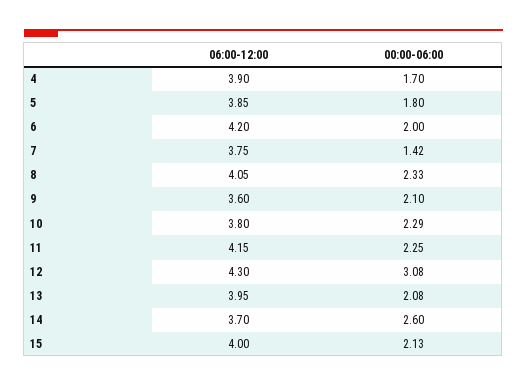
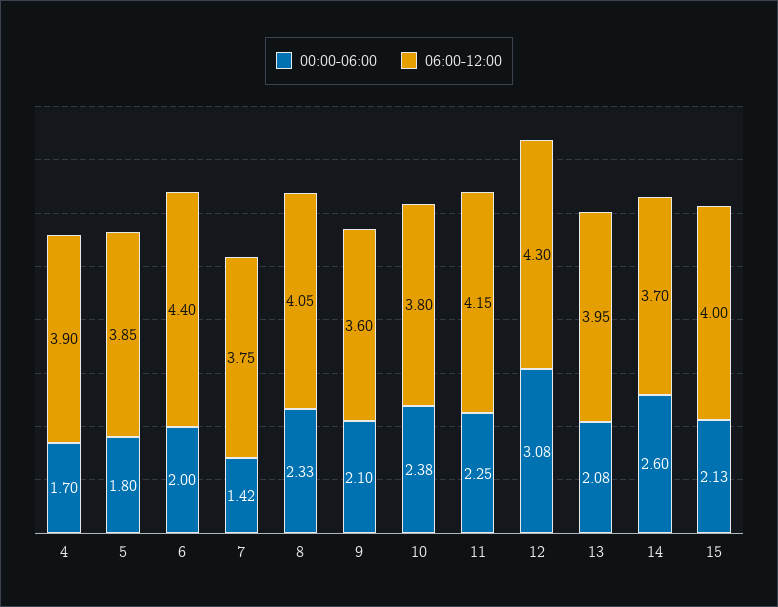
06:00-12:00, 6: 4.2 -> 4.4
00:00-06:00, 10: 2.29 -> 2.38

